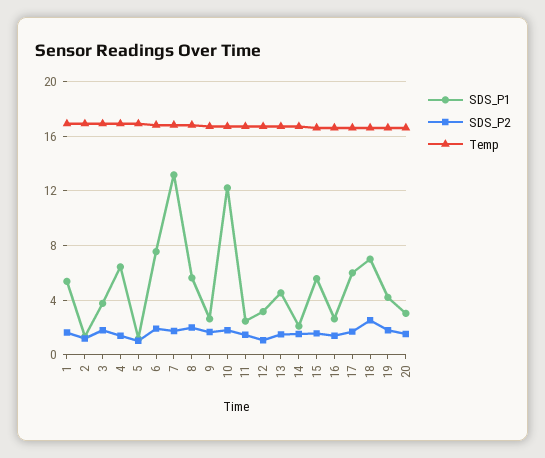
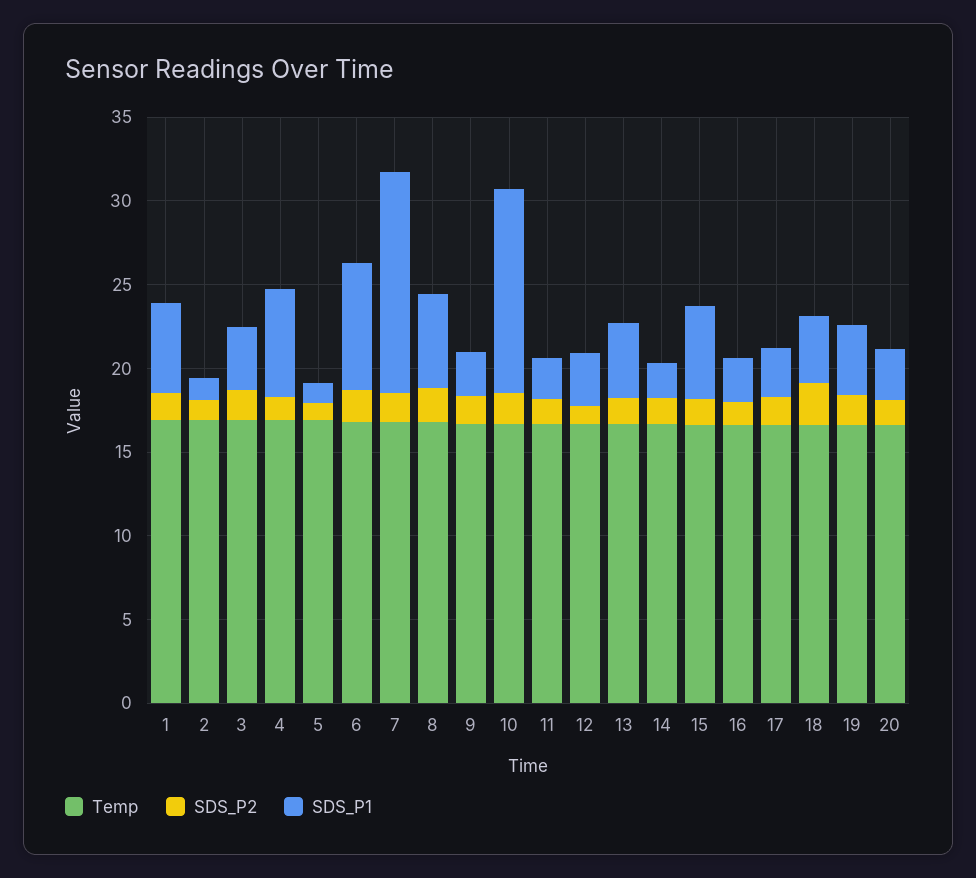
SDS_P1, 17: 6 -> 3
SDS_P1, 18: 7 -> 4

